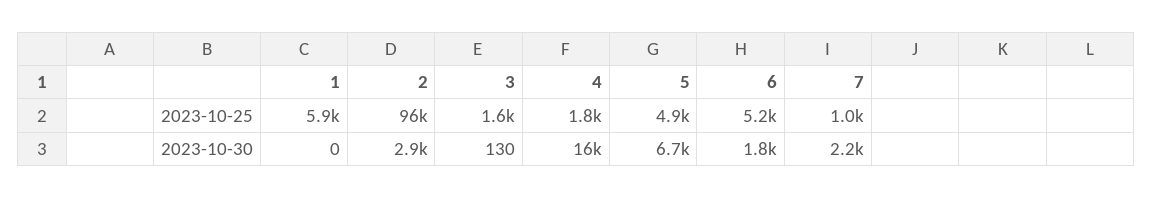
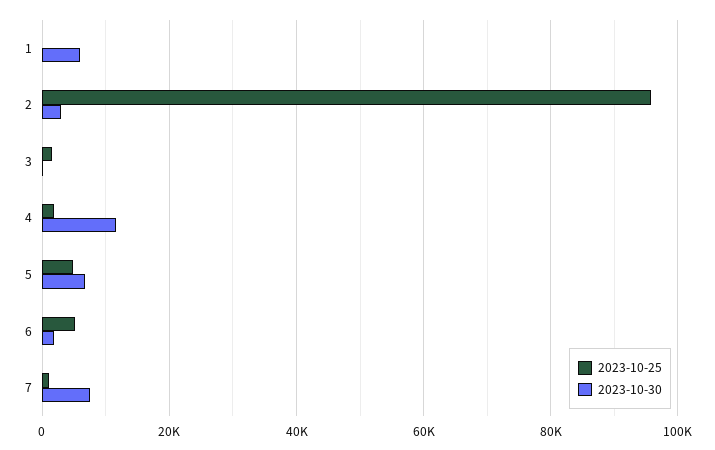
2023-10-25, 1: 5900 -> 0
2023-10-30, 1: 0 -> 6000
2023-10-30, 4: 16000 -> 12000
2023-10-30, 7: 2200 -> 8000

